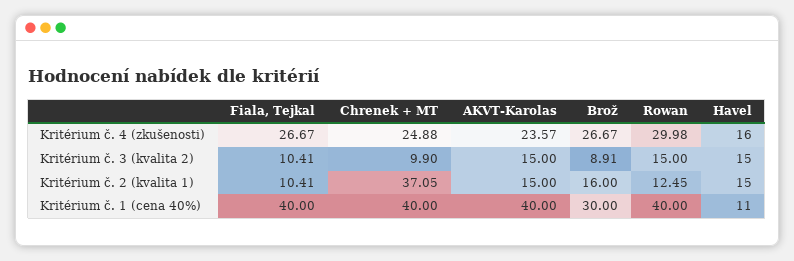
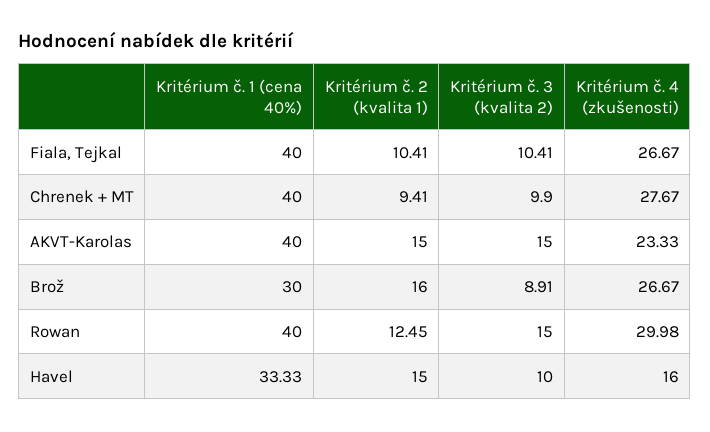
Chrenek + MT, Kritérium č. 4 (zkušenosti): 24.88 -> 27.67
AKVT-Karolas, Kritérium č. 4 (zkušenosti): 23.57 -> 23.33
Havel, Kritérium č. 3 (kvalita 2): 15 -> 10
Chrenek + MT, Kritérium č. 2 (kvalita 1): 37.05 -> 9.41
Havel, Kritérium č. 1 (cena 40%): 11 -> 33.33

